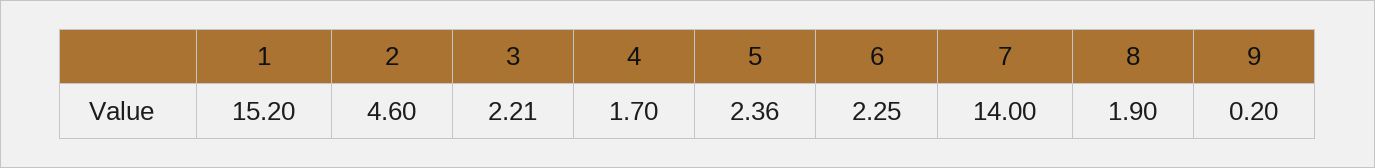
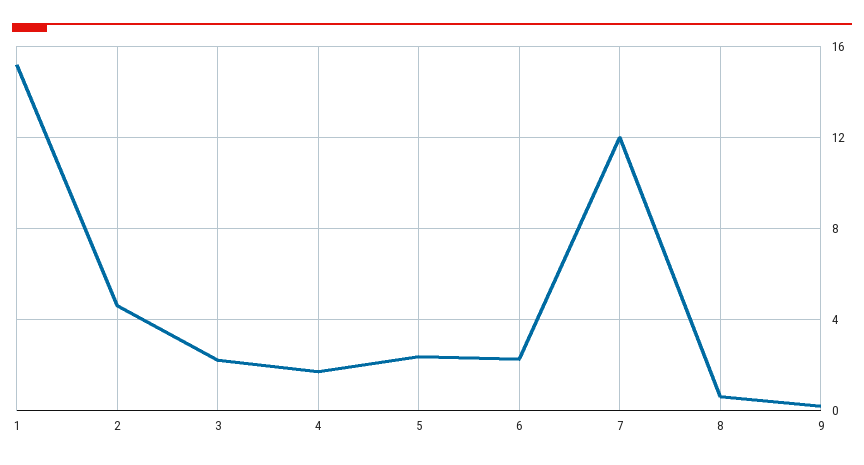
7: 14 -> 12
8: 1.9 -> 0.5

